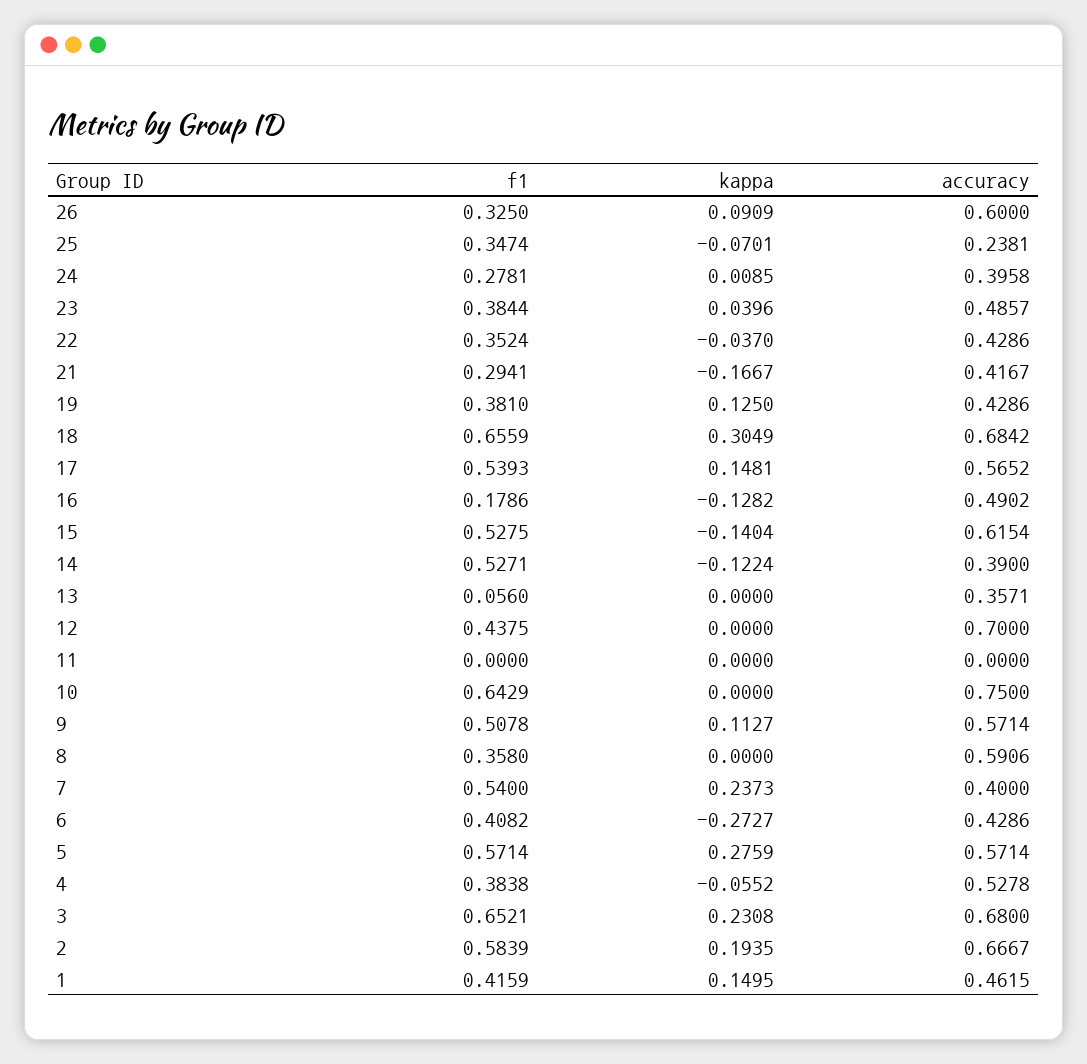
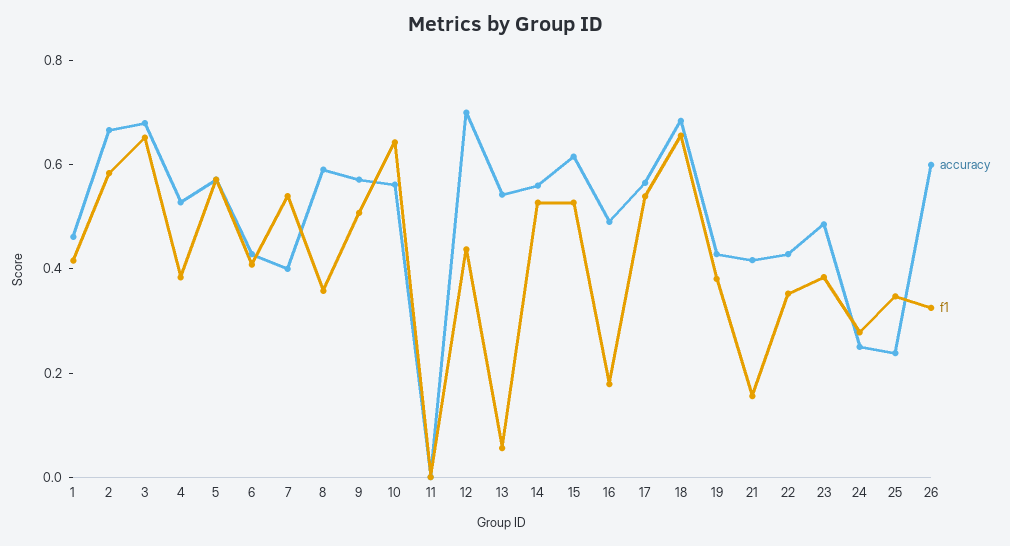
kappa, 26: 0.0909 -> none
kappa, 25: -0.0701 -> none
kappa, 24: 0.0085 -> none
accuracy, 24: 0.3958 -> 0.25
kappa, 23: 0.0396 -> none
kappa, 22: -0.037 -> none
f1, 21: 0.2941 -> 0.15
kappa, 21: -0.1667 -> none
kappa, 19: 0.125 -> none
kappa, 18: 0.3049 -> none
kappa, 17: 0.1481 -> none
kappa, 16: -0.1282 -> none
kappa, 15: -0.1404 -> none
kappa, 14: -0.1224 -> none
accuracy, 14: 0.39 -> 0.55
kappa, 13: 0 -> none
accuracy, 13: 0.3571 -> 0.55
kappa, 12: 0 -> none
kappa, 11: 0 -> none
kappa, 10: 0 -> none
accuracy, 10: 0.75 -> 0.55
kappa, 9: 0.1127 -> none
kappa, 8: 0 -> none
kappa, 7: 0.2373 -> none
kappa, 6: -0.2727 -> none
kappa, 5: 0.2759 -> none
kappa, 4: -0.0552 -> none
kappa, 3: 0.2308 -> none
kappa, 2: 0.1935 -> none
kappa, 1: 0.1495 -> none

